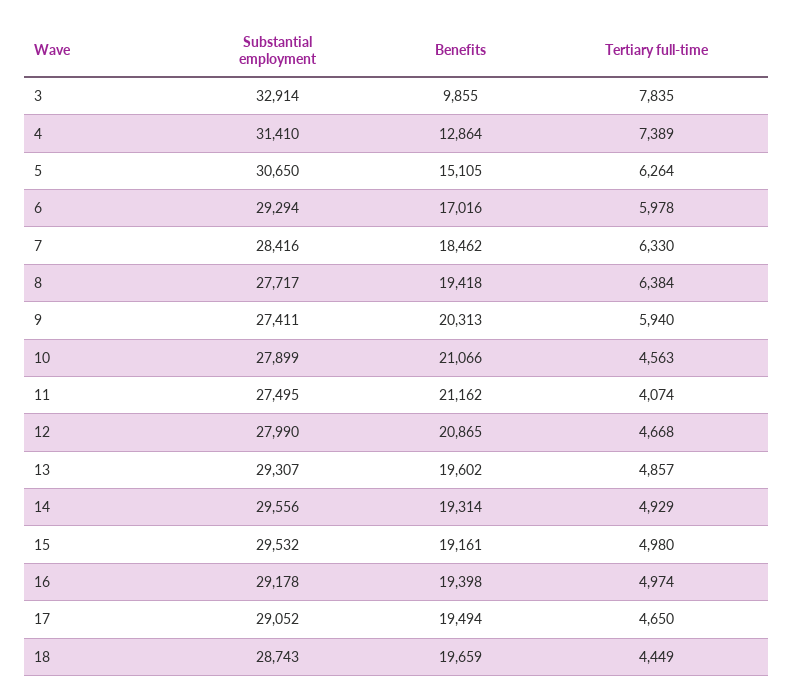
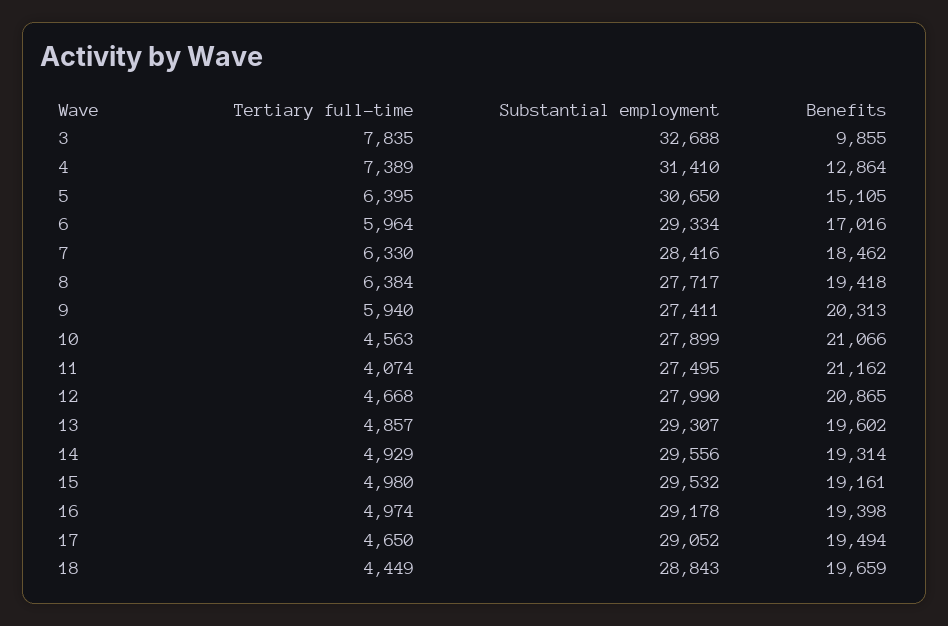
Substantial employment, 3: 32914 -> 32688
Tertiary full-time, 5: 6264 -> 6395
Substantial employment, 6: 29294 -> 29334
Tertiary full-time, 6: 5978 -> 5964
Substantial employment, 18: 28743 -> 28843

